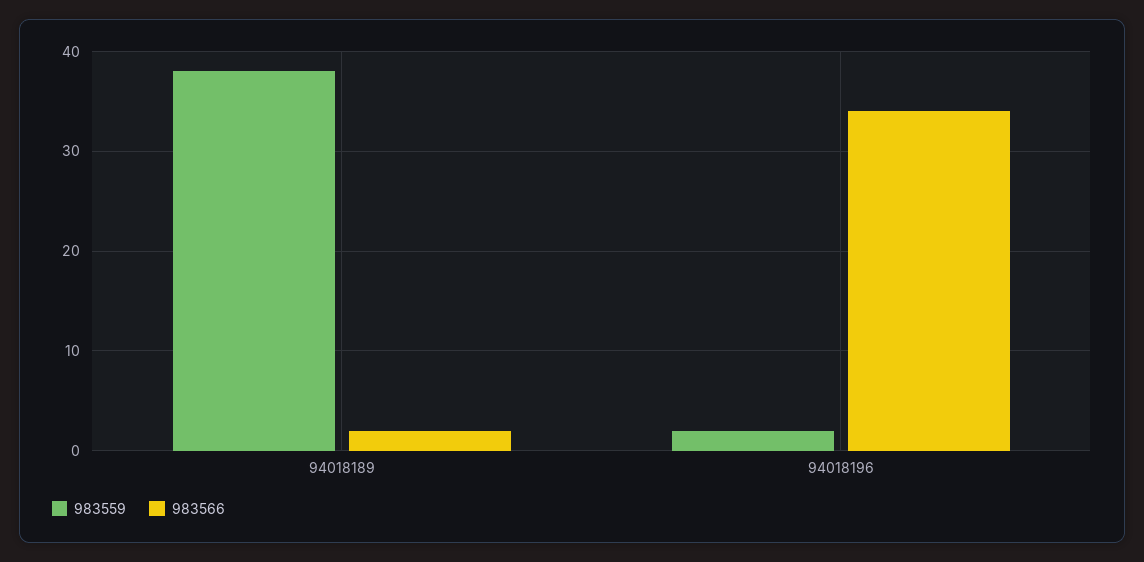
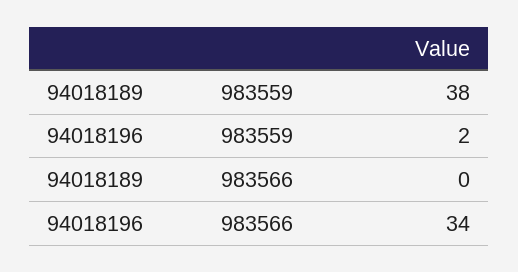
983566, 94018189: 2 -> 0

